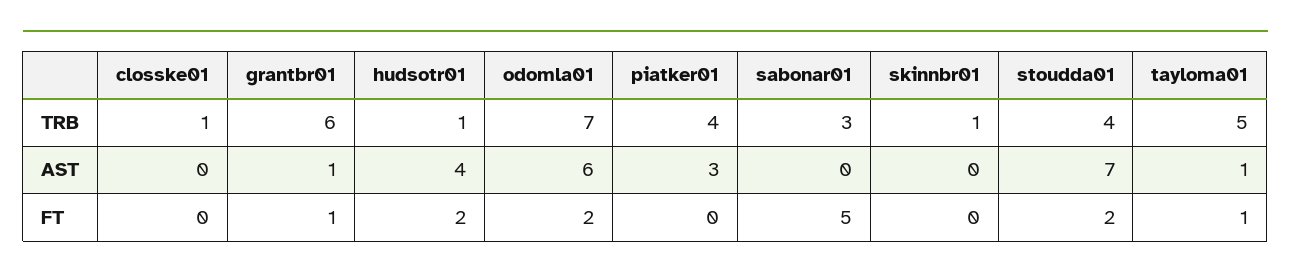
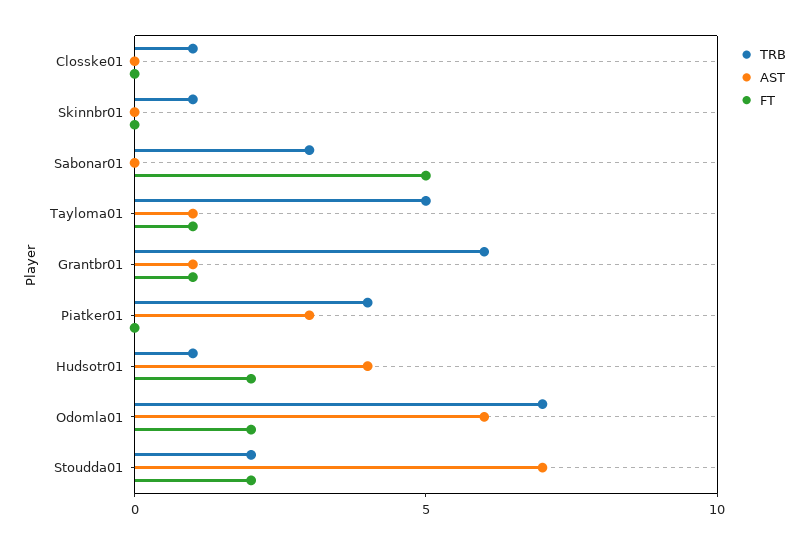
TRB, stoudda01: 4 -> 2

